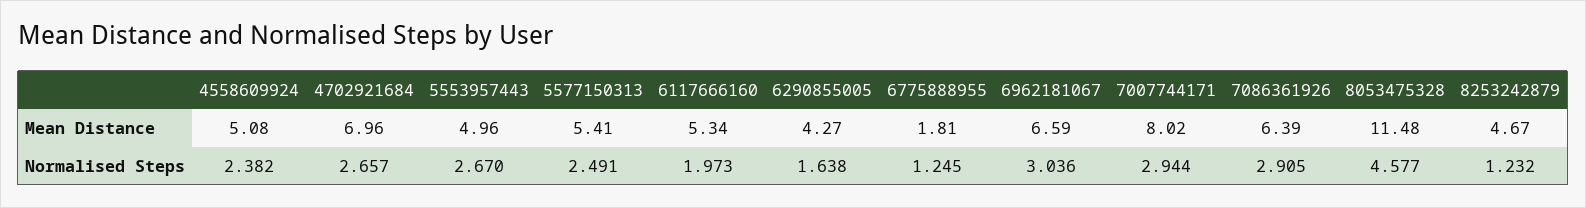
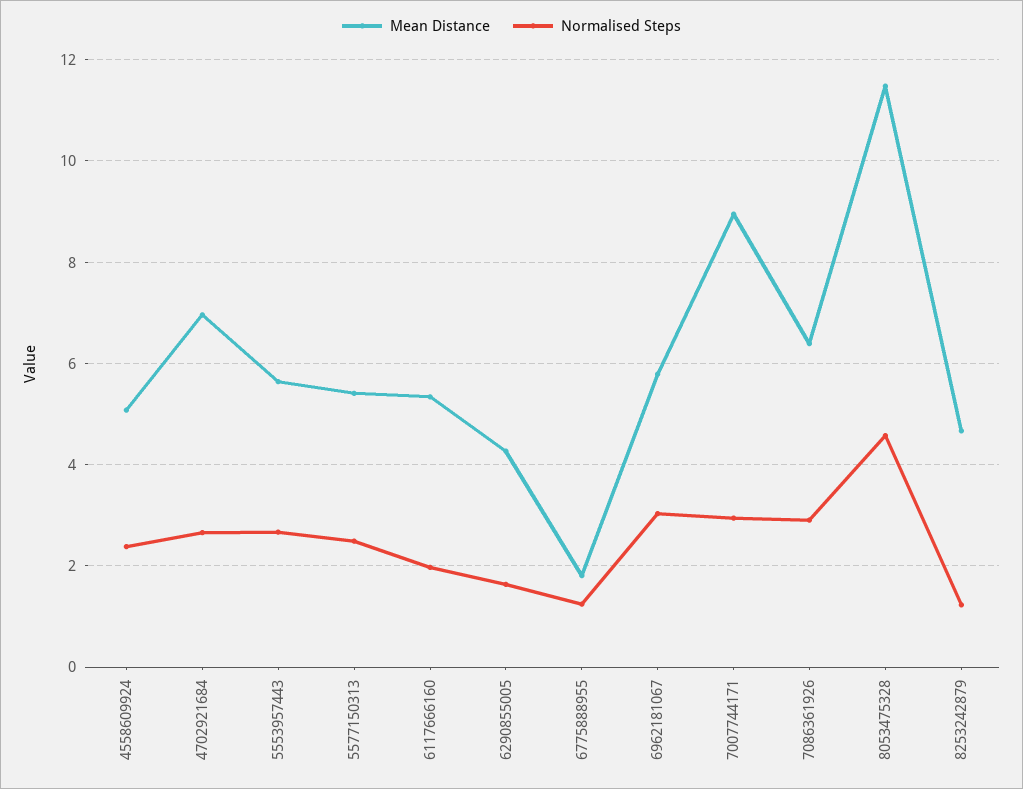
Mean Distance, 5553957443: 4.96 -> 5.6
Mean Distance, 6962181067: 6.59 -> 5.8
Mean Distance, 7007744171: 8.02 -> 9

